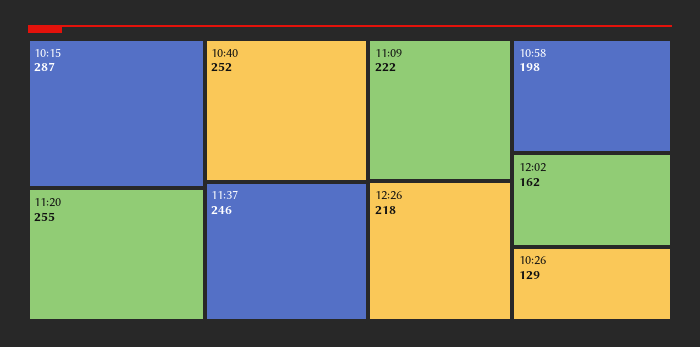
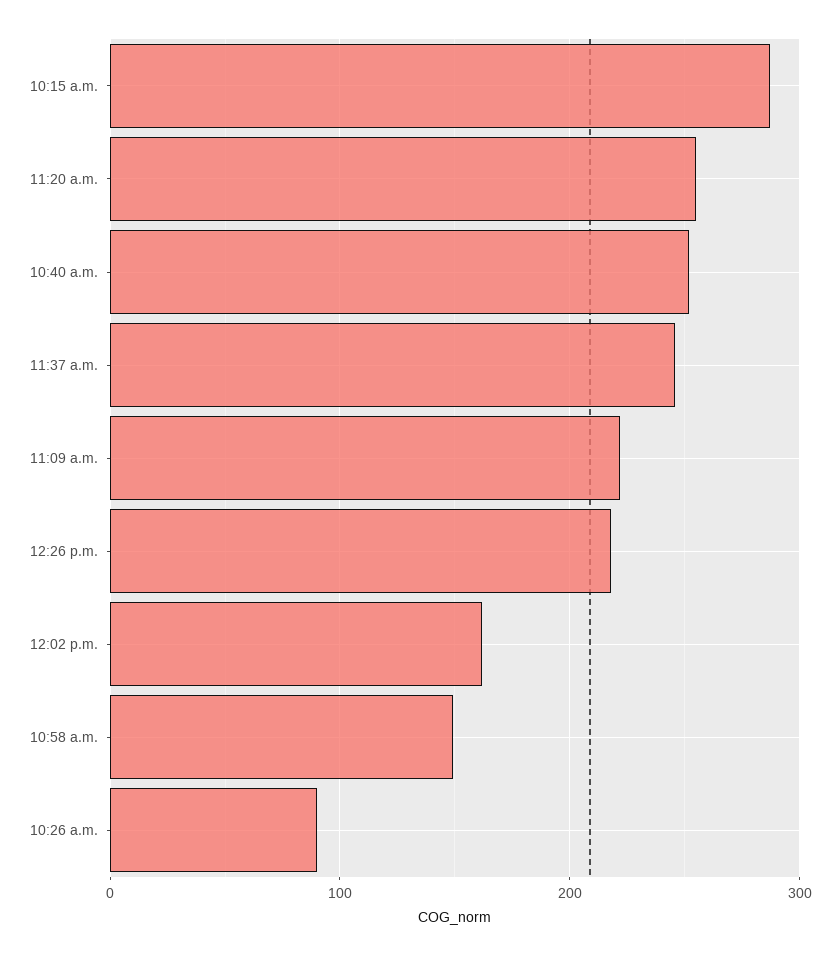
10:58: 198 -> 150
10:26: 129 -> 90

